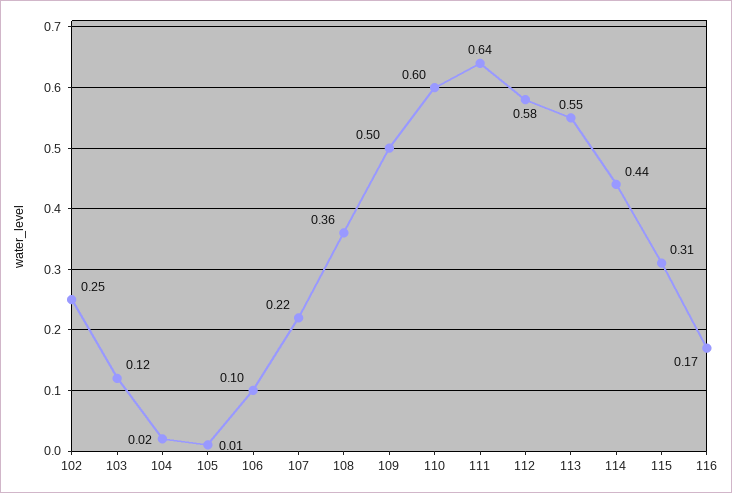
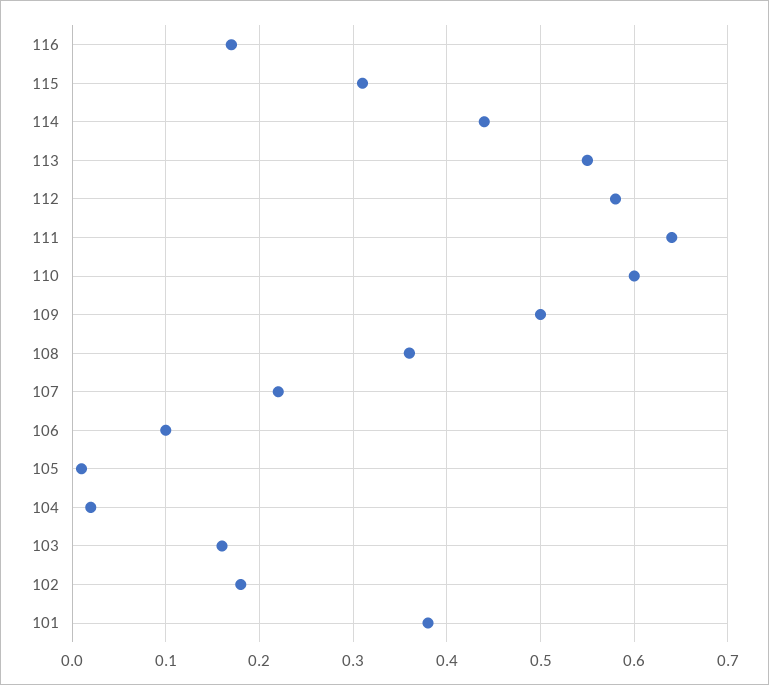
102: 0.25 -> 0.18
103: 0.12 -> 0.16
101: none -> 0.38

